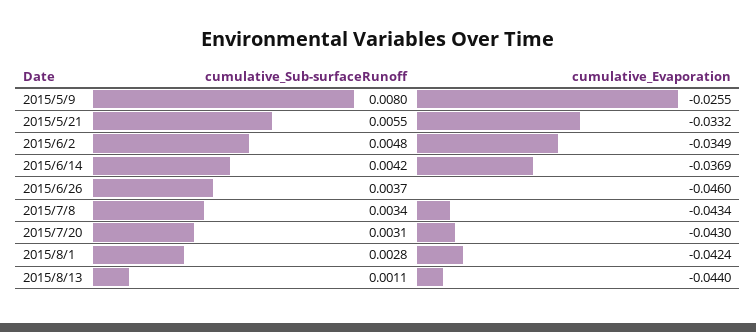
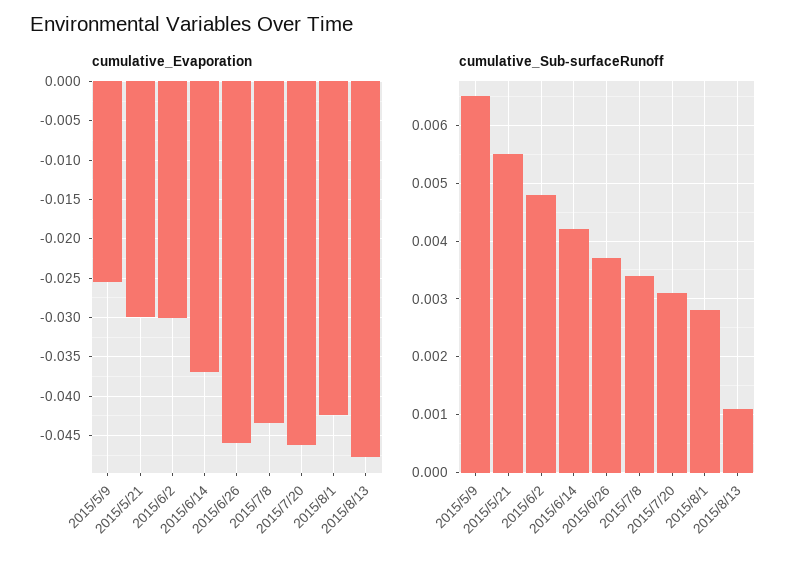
cumulative_Sub-surfaceRunoff, 2015/5/9: 0.008 -> 0.0065
cumulative_Evaporation, 2015/5/21: -0.0332 -> -0.03
cumulative_Evaporation, 2015/6/2: -0.0349 -> -0.03
cumulative_Evaporation, 2015/7/20: -0.043 -> -0.046
cumulative_Evaporation, 2015/8/13: -0.044 -> -0.048

